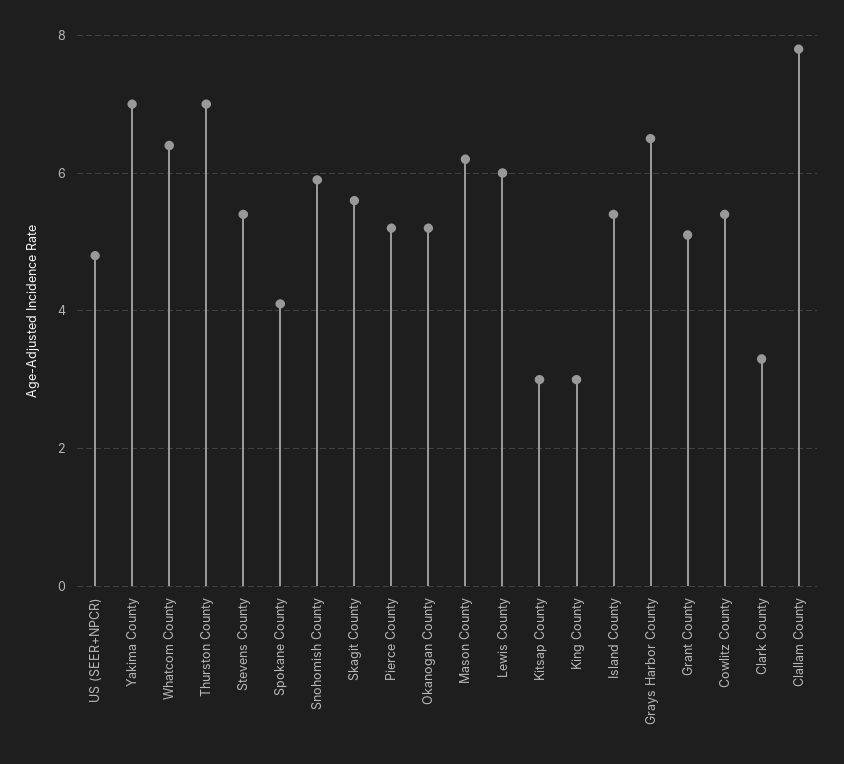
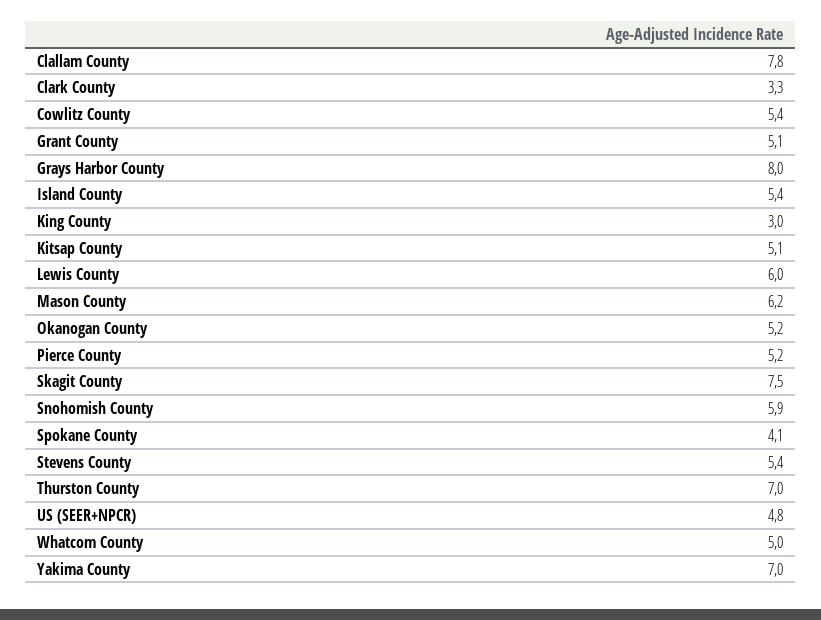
Whatcom County: 6.5 -> 5
Skagit County: 5.5 -> 7.5
Kitsap County: 3 -> 5.1
Grays Harbor County: 6.5 -> 8

